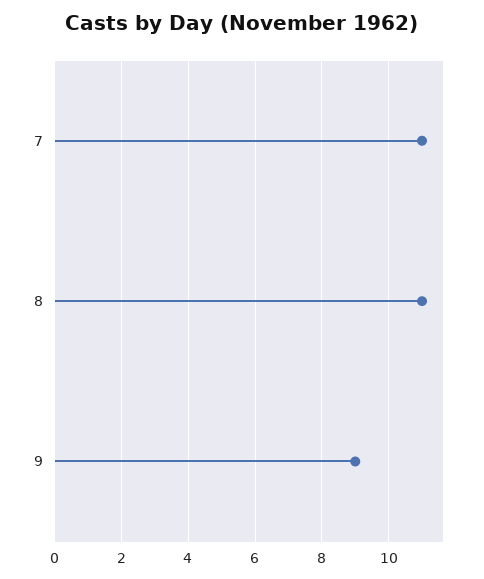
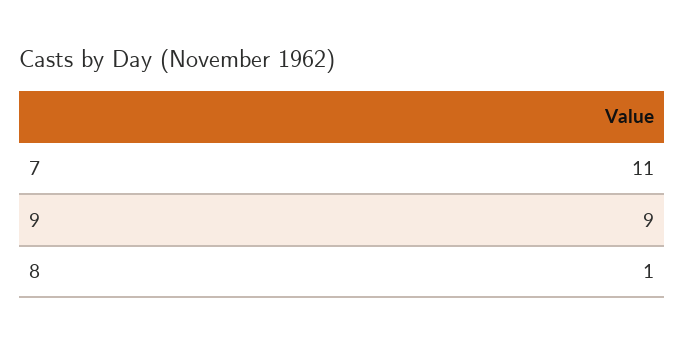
8: 11 -> 1

